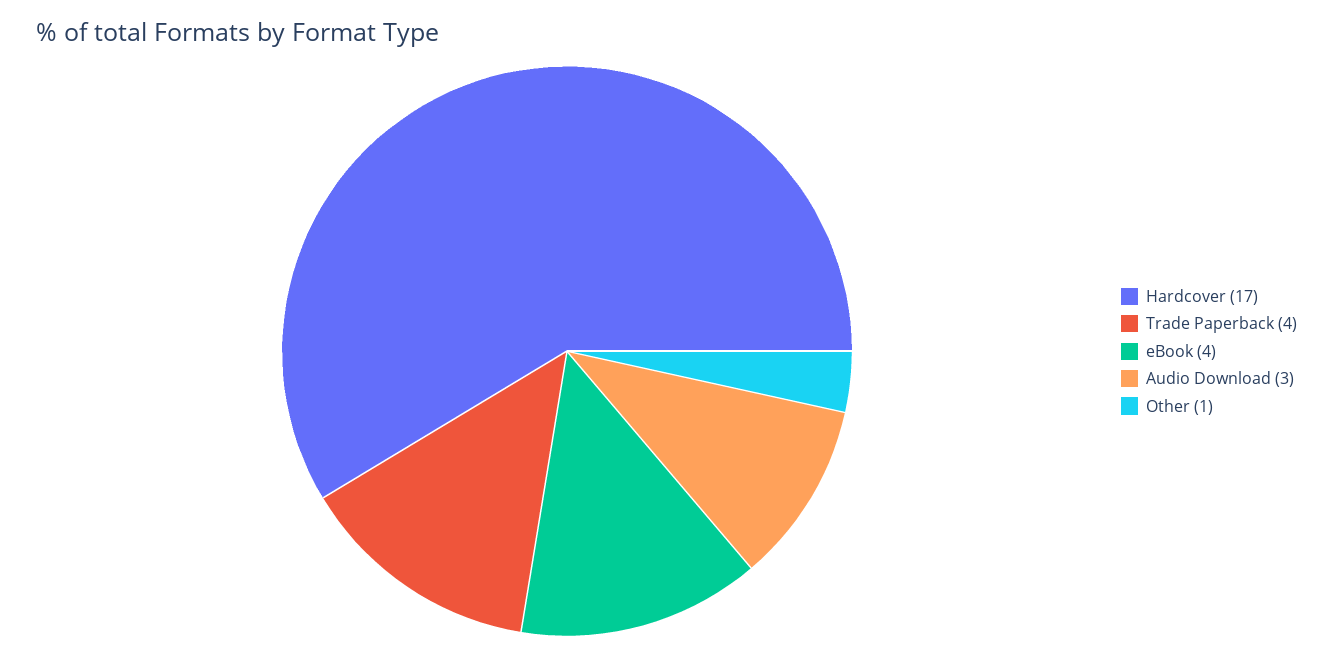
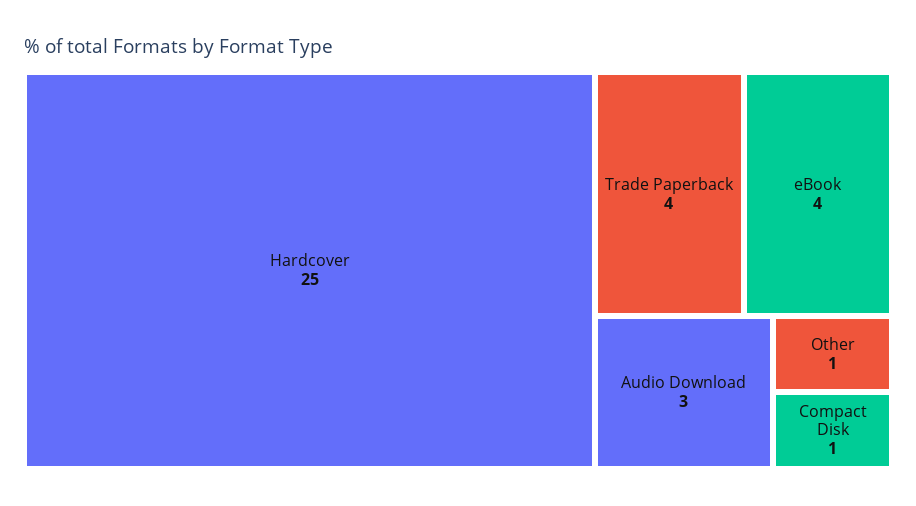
Hardcover: 17 -> 25
Compact Disk: none -> 1

